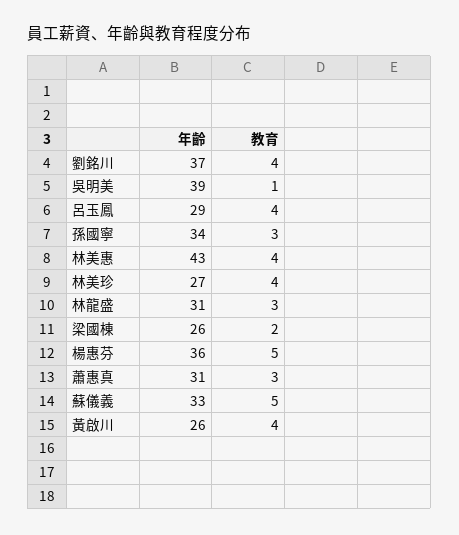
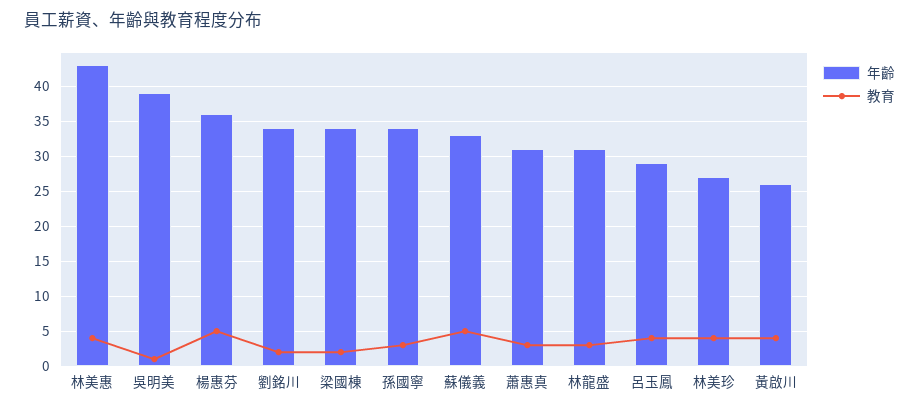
年齡, 劉銘川: 37 -> 34
教育, 劉銘川: 4 -> 2
年齡, 梁國棟: 26 -> 34

